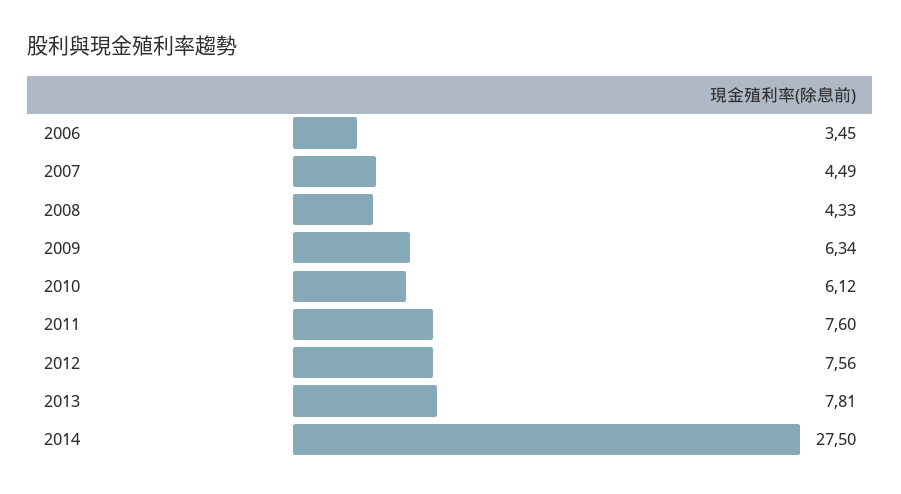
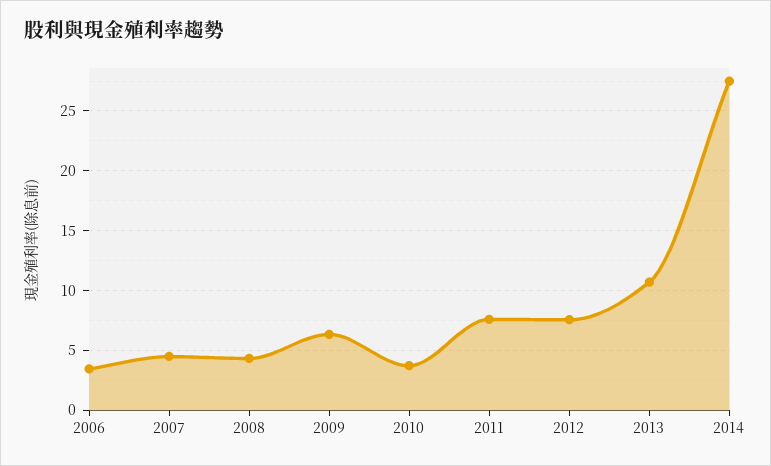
2010: 6.12 -> 4
2013: 7.81 -> 11

